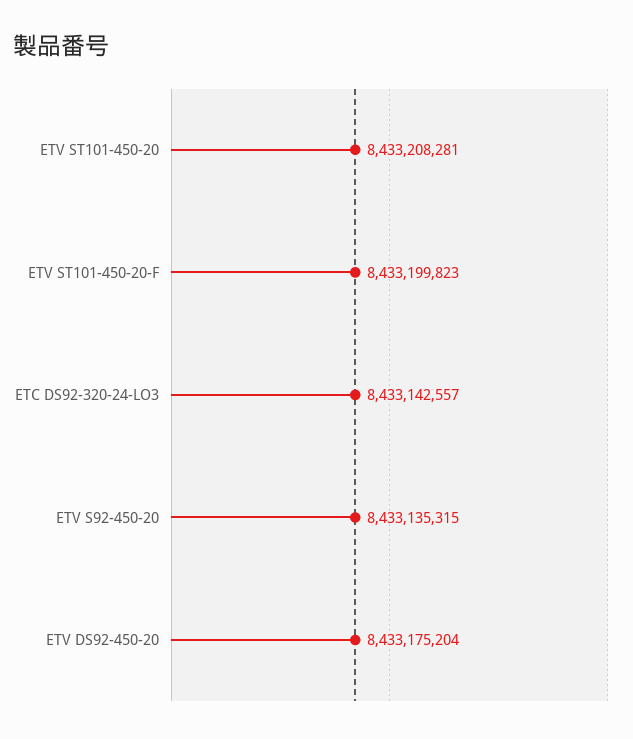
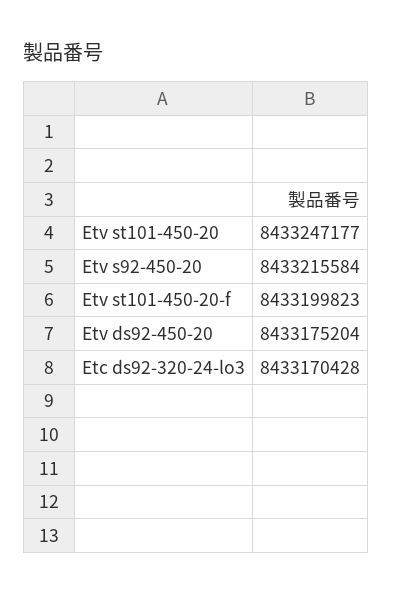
ETV ST101-450-20: 8433208281 -> 8433247177
ETC DS92-320-24-LO3: 8433142557 -> 8433170428
ETV S92-450-20: 8433135315 -> 8433215584

